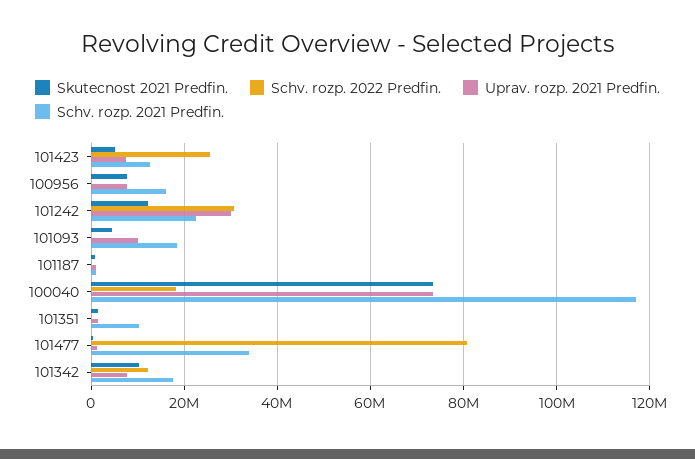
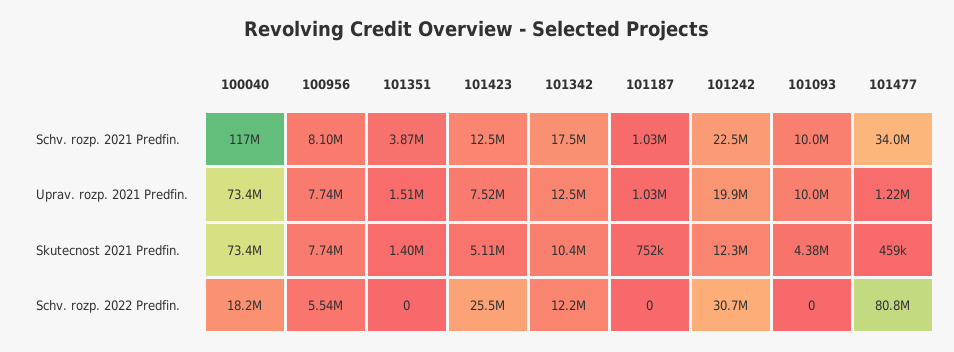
Schv. rozp. 2022 Predfin., 100956: 0 -> 5540000
Schv. rozp. 2021 Predfin., 100956: 16000000 -> 8100000
Uprav. rozp. 2021 Predfin., 101242: 30000000 -> 19900000
Schv. rozp. 2021 Predfin., 101093: 18000000 -> 10000000
Schv. rozp. 2021 Predfin., 101351: 10000000 -> 3870000
Uprav. rozp. 2021 Predfin., 101342: 8000000 -> 12500000

